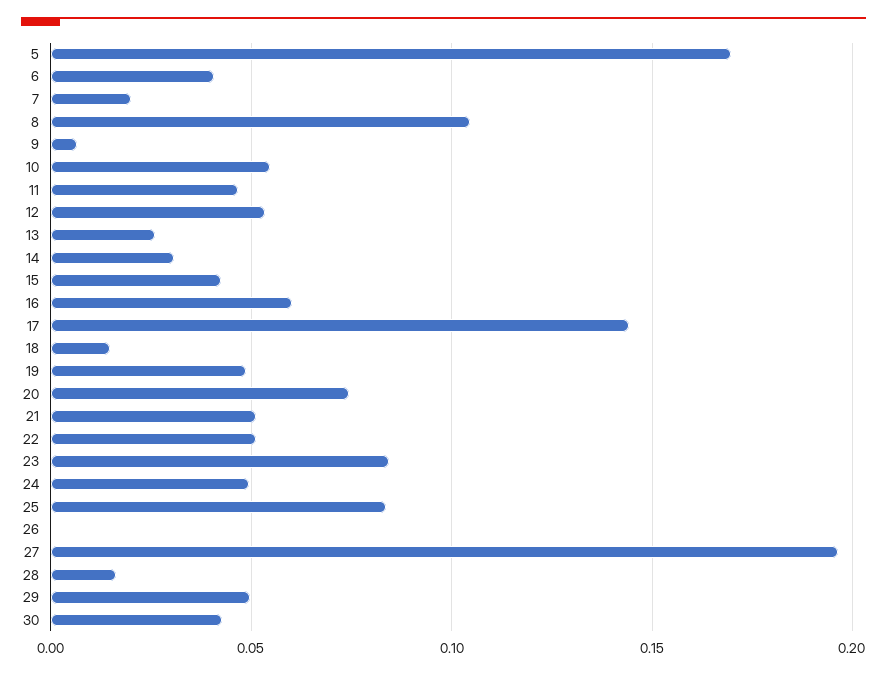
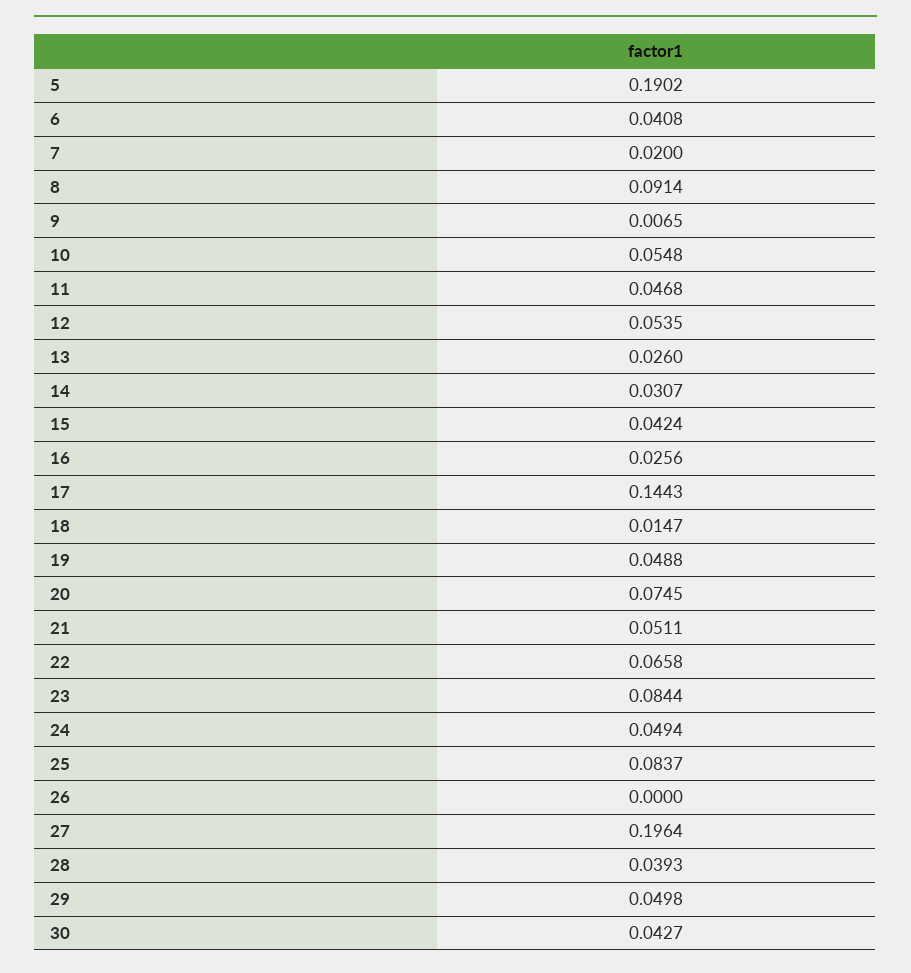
5: 0.17 -> 0.1902
8: 0.105 -> 0.0914
16: 0.06 -> 0.0256
22: 0.05 -> 0.0658
28: 0.015 -> 0.0393

